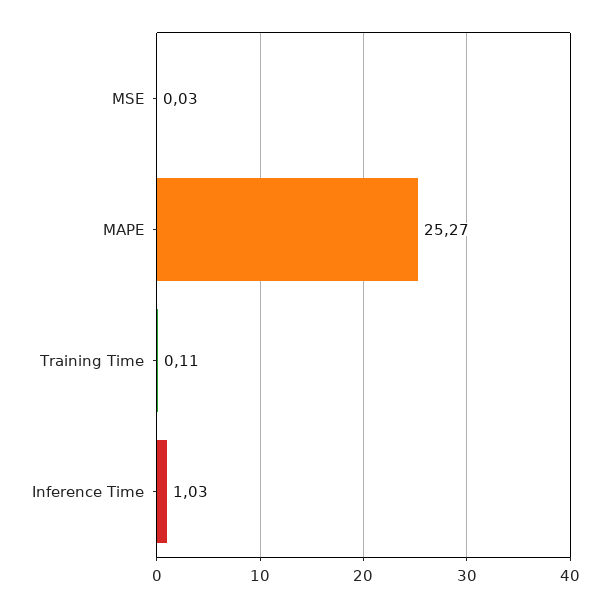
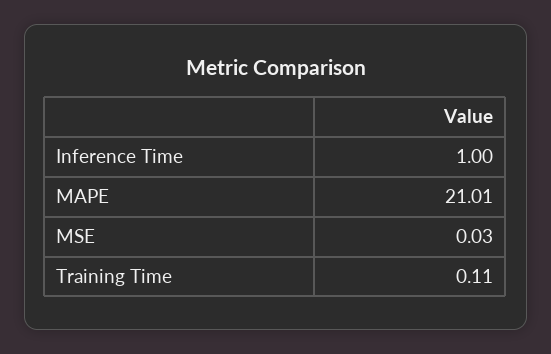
MAPE: 25.27 -> 21.01
Inference Time: 1.03 -> 1

